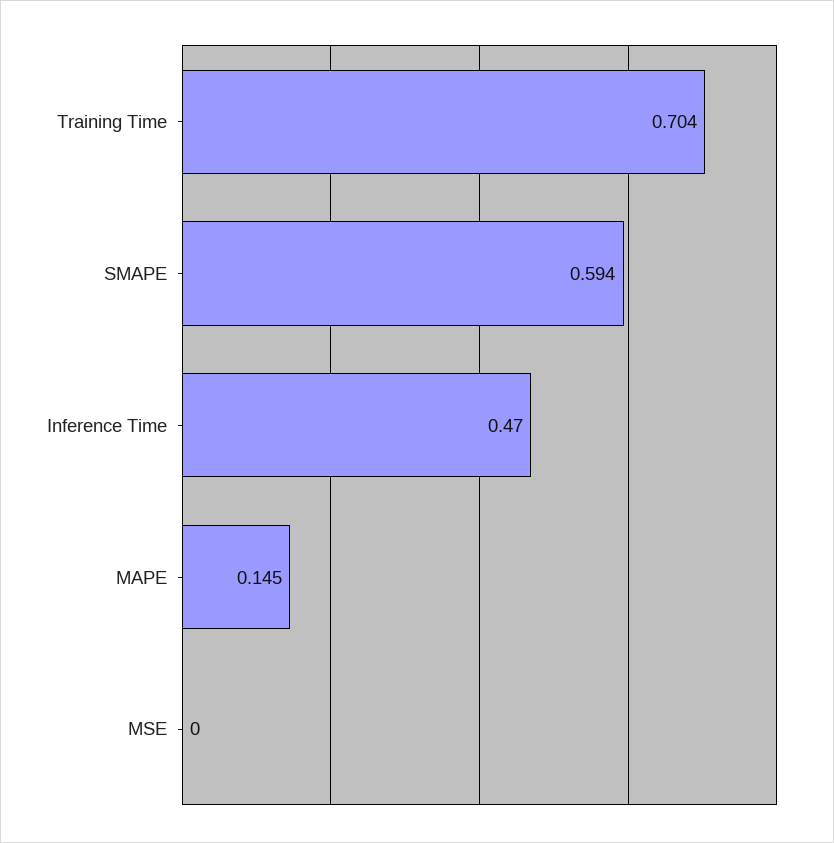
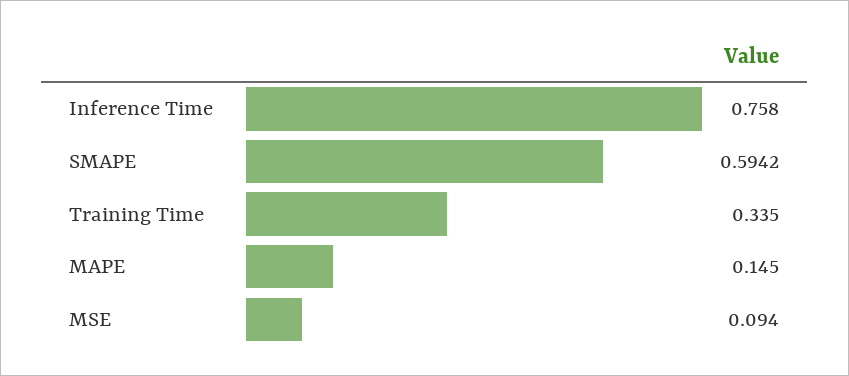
Training Time: 0.704 -> 0.335
Inference Time: 0.47 -> 0.758
MSE: 0 -> 0.094

